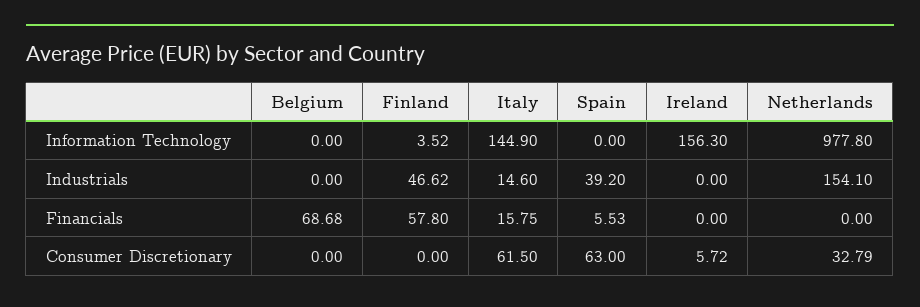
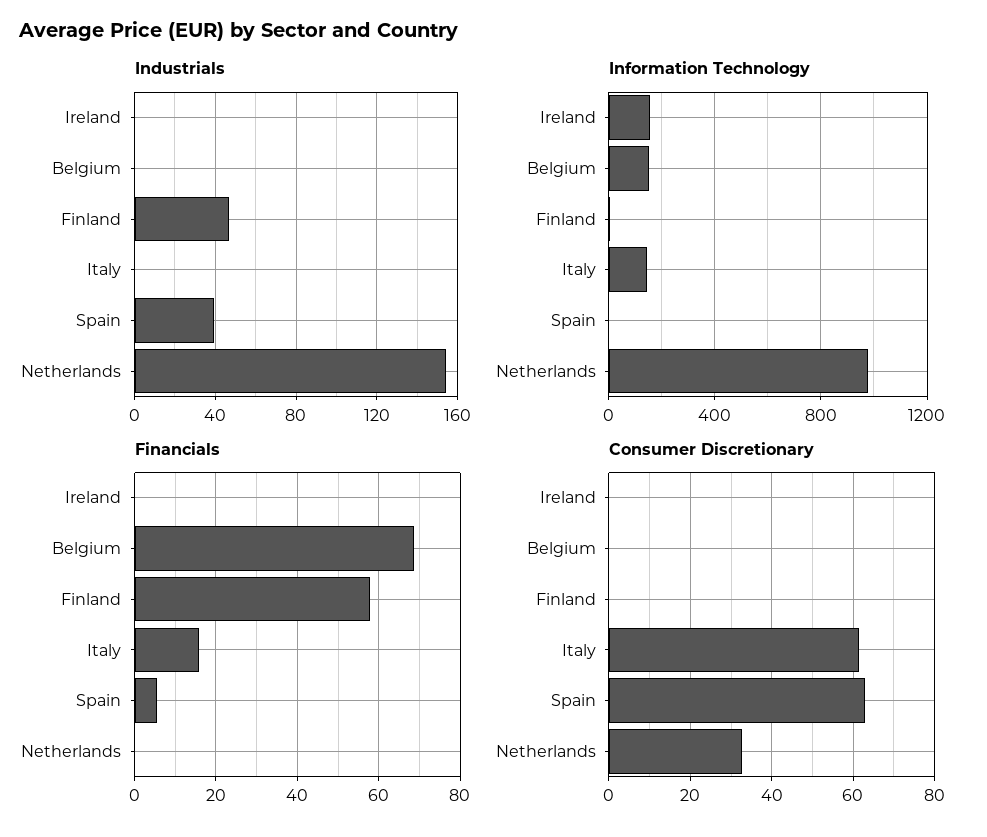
Information Technology, Belgium: 0 -> 150
Industrials, Italy: 14.6 -> 0
Consumer Discretionary, Ireland: 5.72 -> 0

